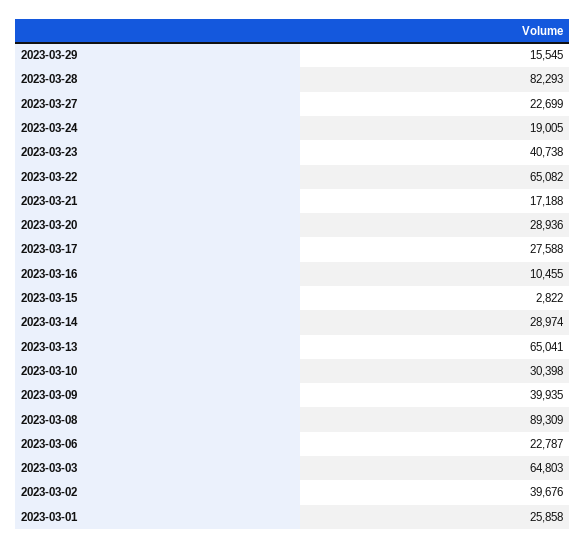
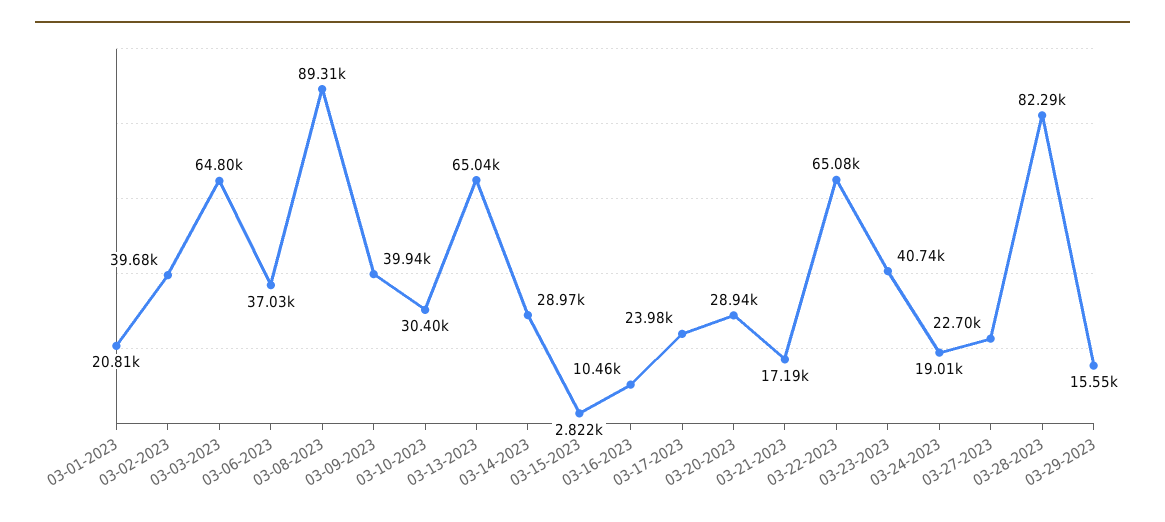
2023-03-17: 27588 -> 23980
2023-03-06: 22787 -> 37030
2023-03-01: 25858 -> 20810

